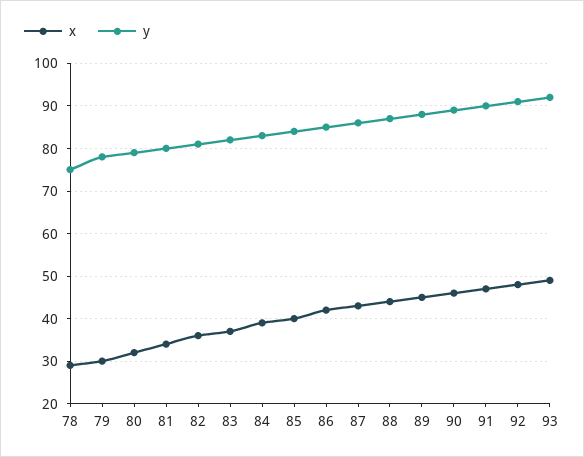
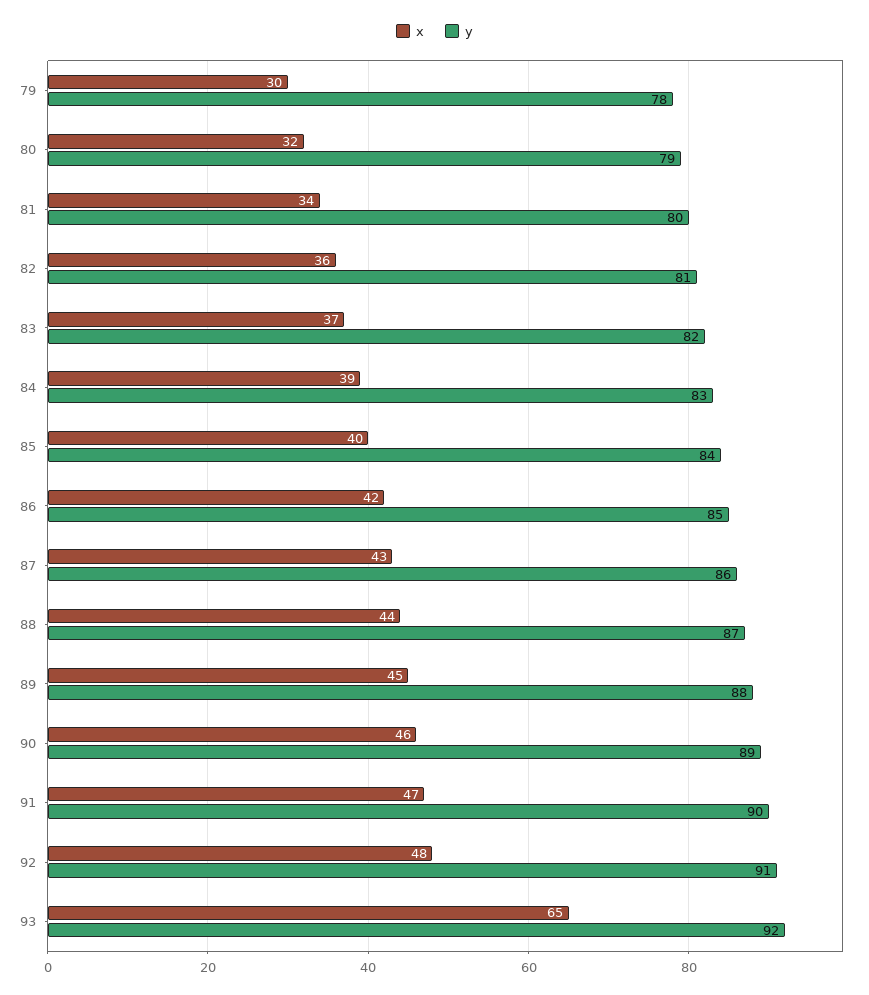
x, 78: 30 -> none
y, 78: 75 -> none
x, 93: 50 -> 65

